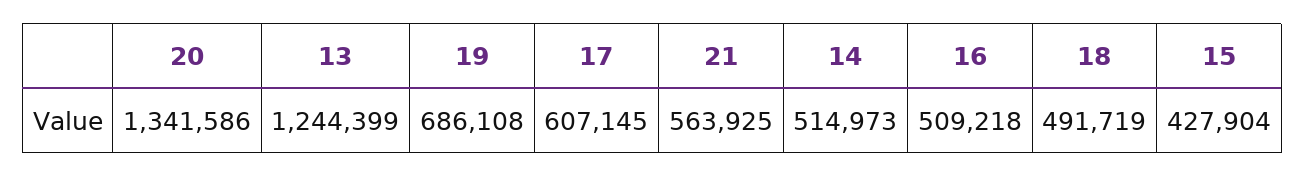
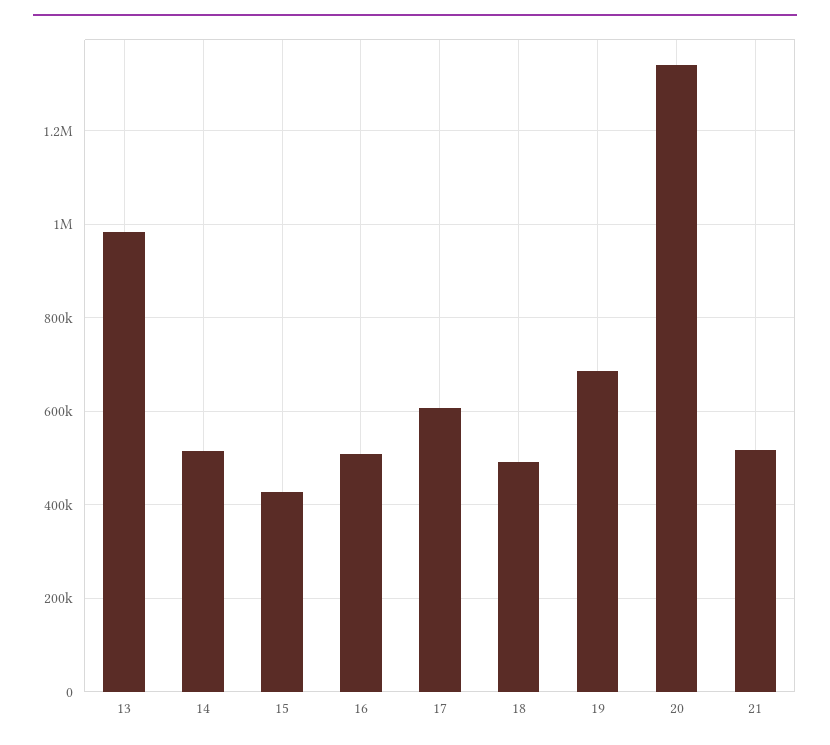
13: 1244399 -> 980000
21: 563925 -> 520000

